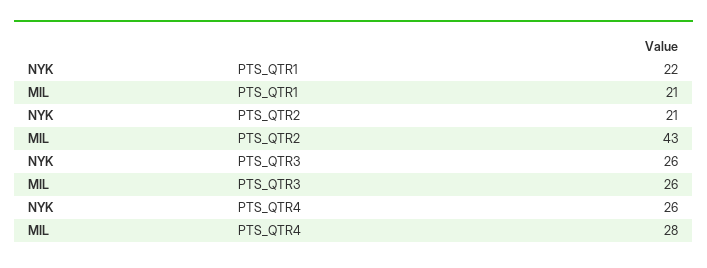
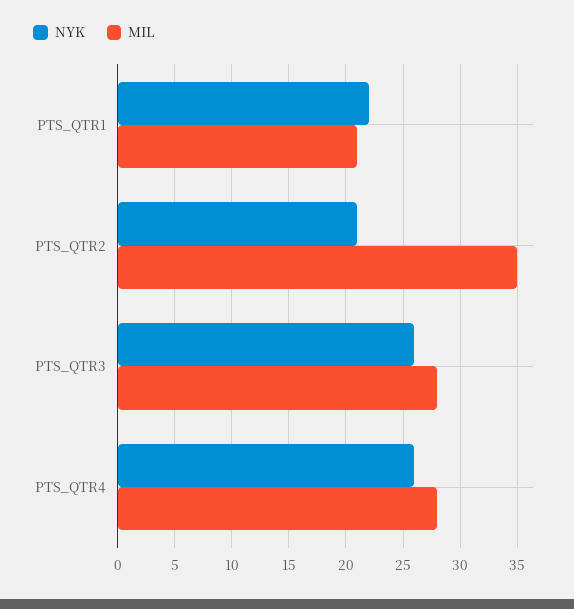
MIL, PTS_QTR2: 43 -> 35
MIL, PTS_QTR3: 26 -> 28

